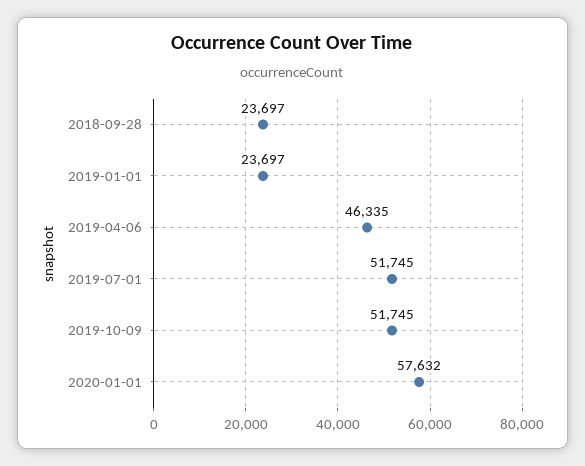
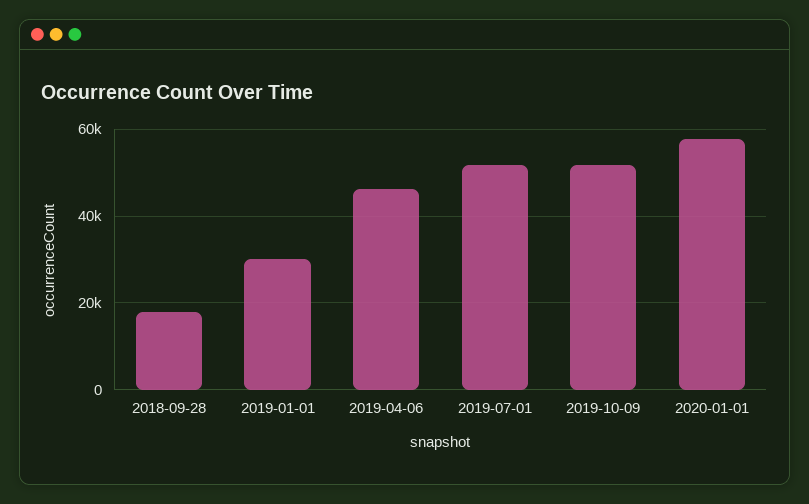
2018-09-28: 23697 -> 18000
2019-01-01: 23697 -> 30000

